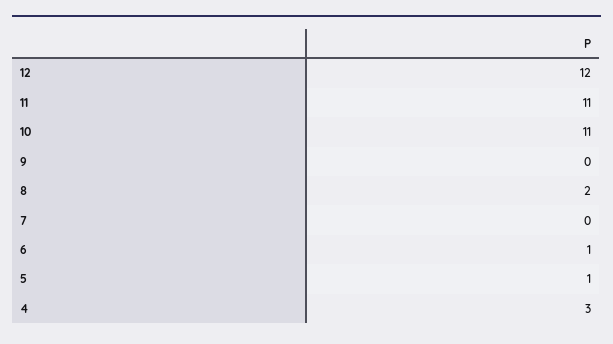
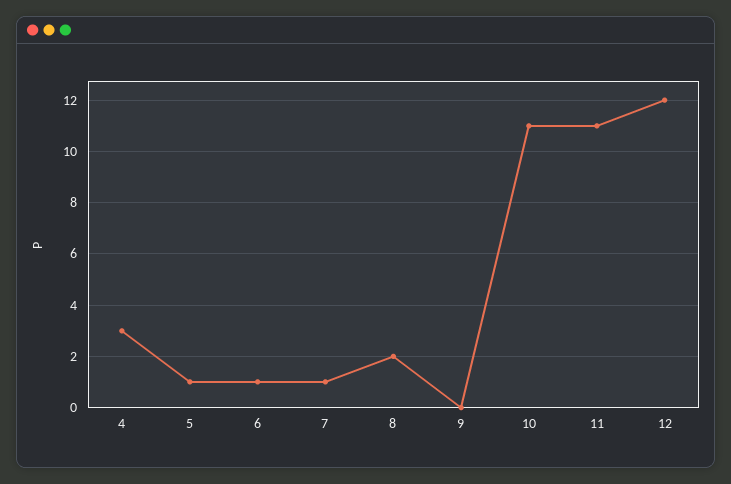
7: 0 -> 1

